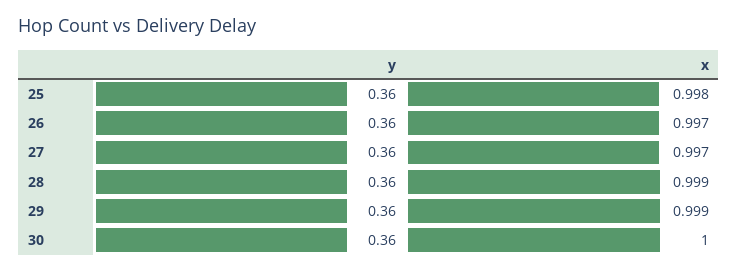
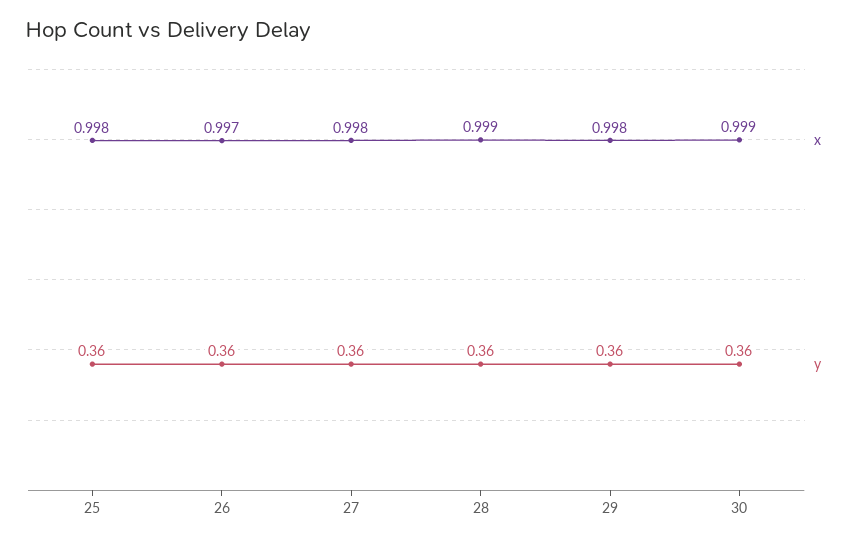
x, 27: 0.997 -> 0.998
x, 29: 0.999 -> 0.998
x, 30: 1 -> 0.999

